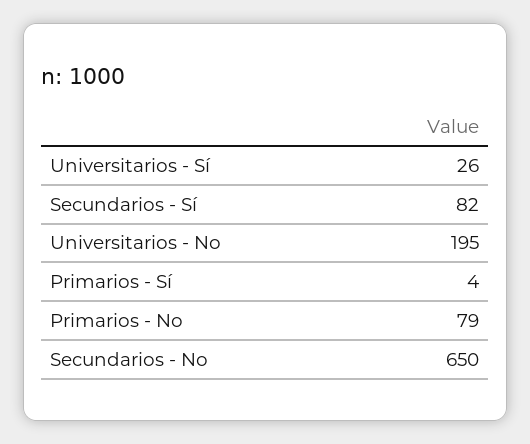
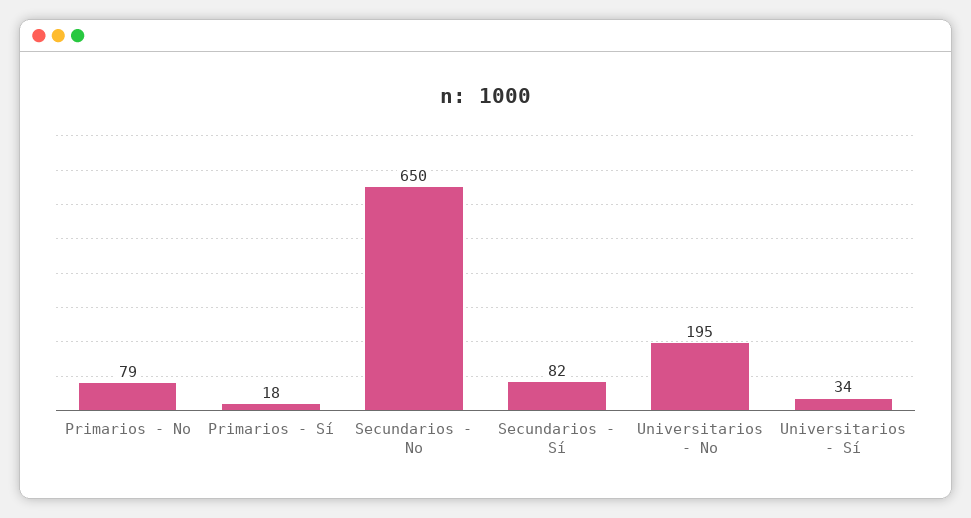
Universitarios - Sí: 26 -> 34
Primarios - Sí: 4 -> 18

